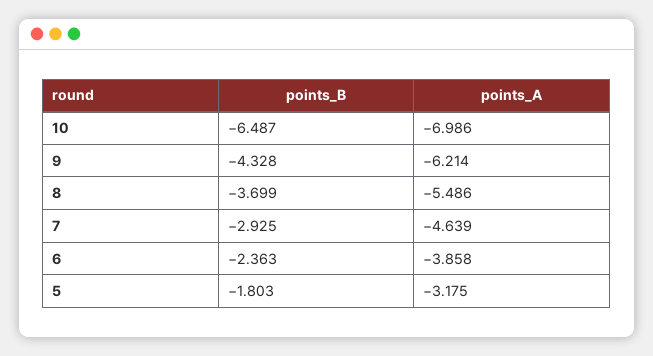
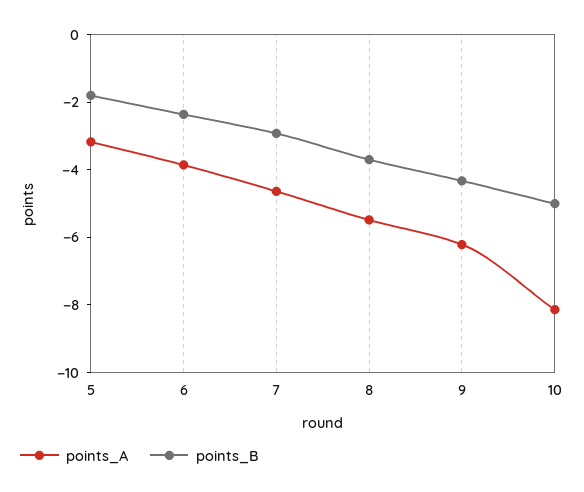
points_B, 10: -6.487 -> -5
points_A, 10: -6.986 -> -8

